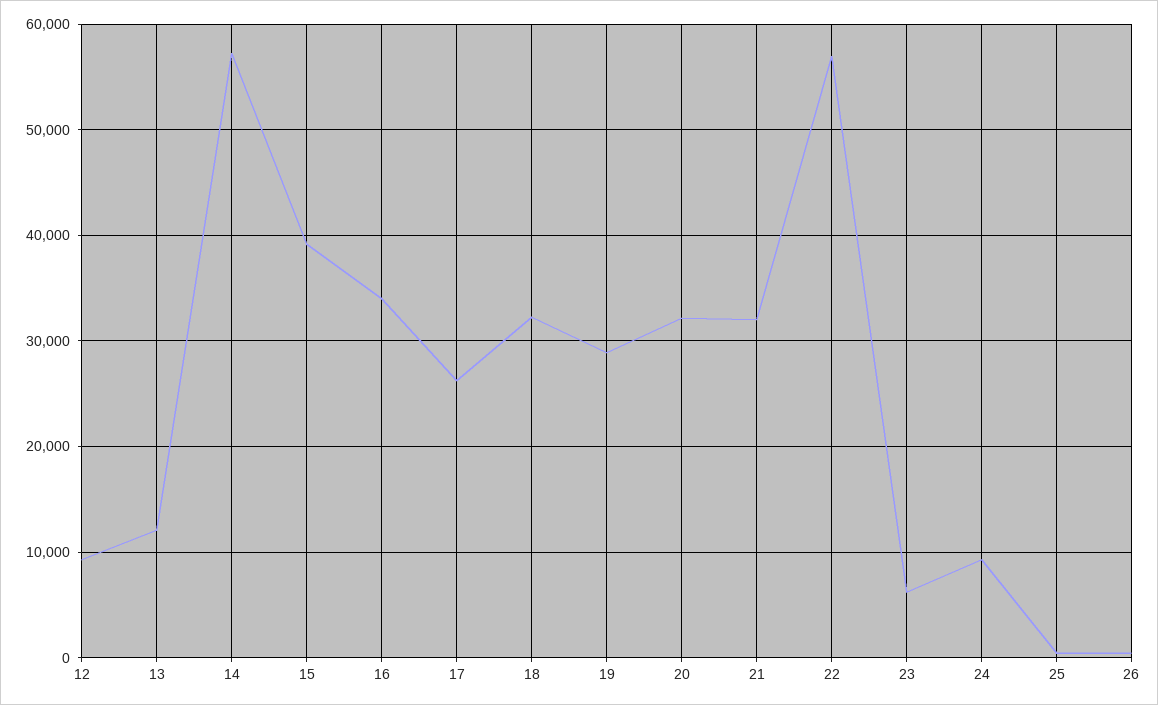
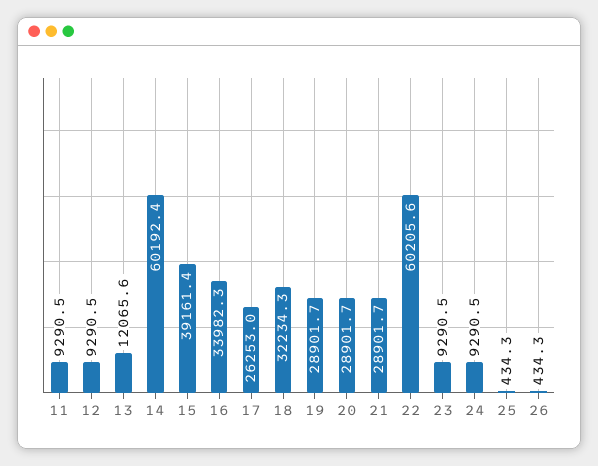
14: 57000 -> 60192.4
20: 32000 -> 28901.7
21: 32000 -> 28901.7
22: 57000 -> 60205.6
23: 6000 -> 9290.5
11: none -> 9290.5

